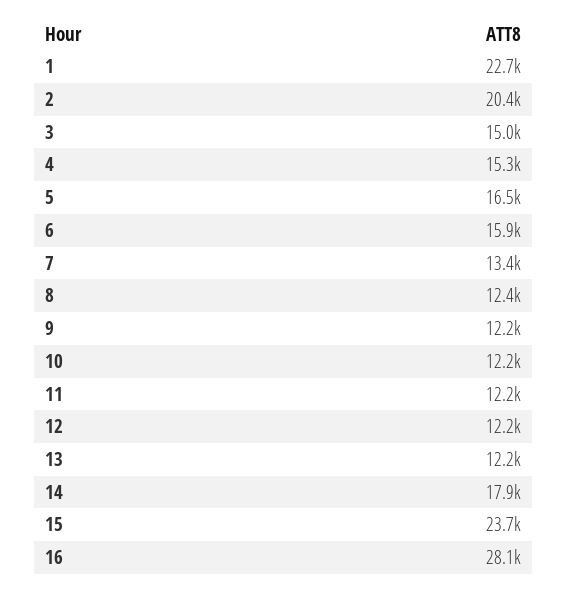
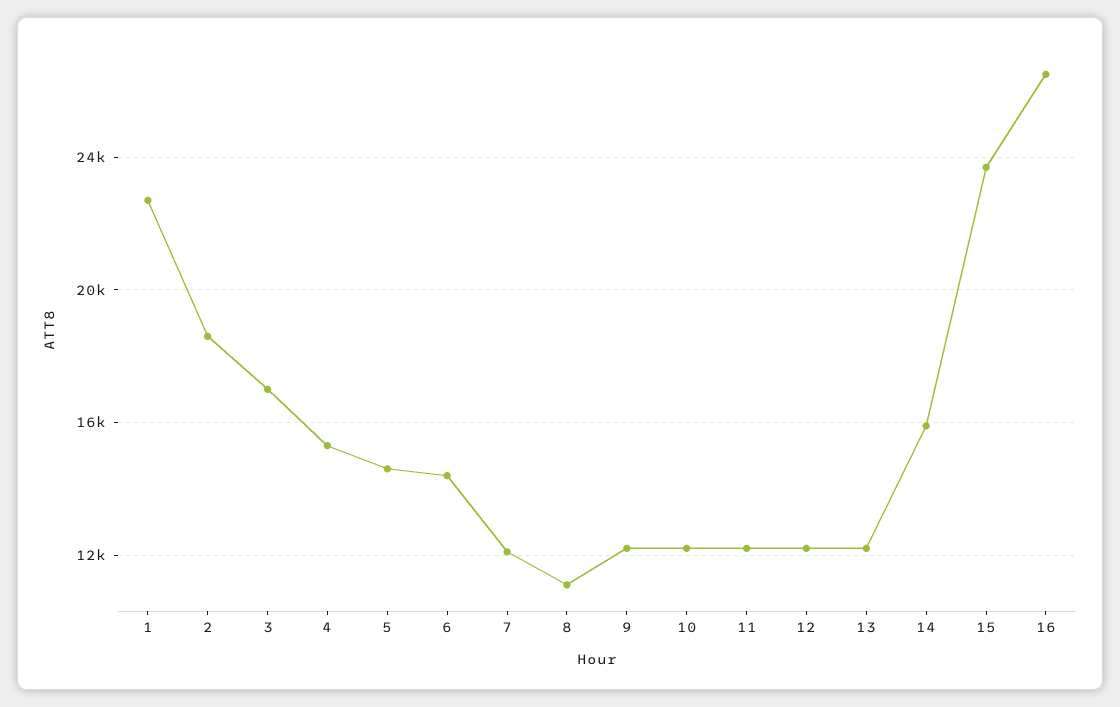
2: 20400 -> 18500
3: 15000 -> 17000
5: 16500 -> 14500
6: 15900 -> 14500
7: 13400 -> 12000
8: 12400 -> 11000
14: 17900 -> 16000
16: 28100 -> 26500

